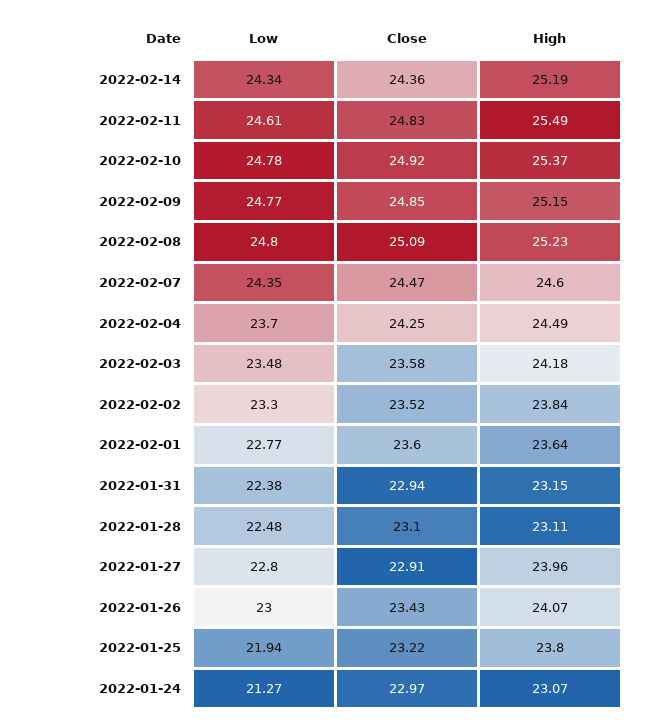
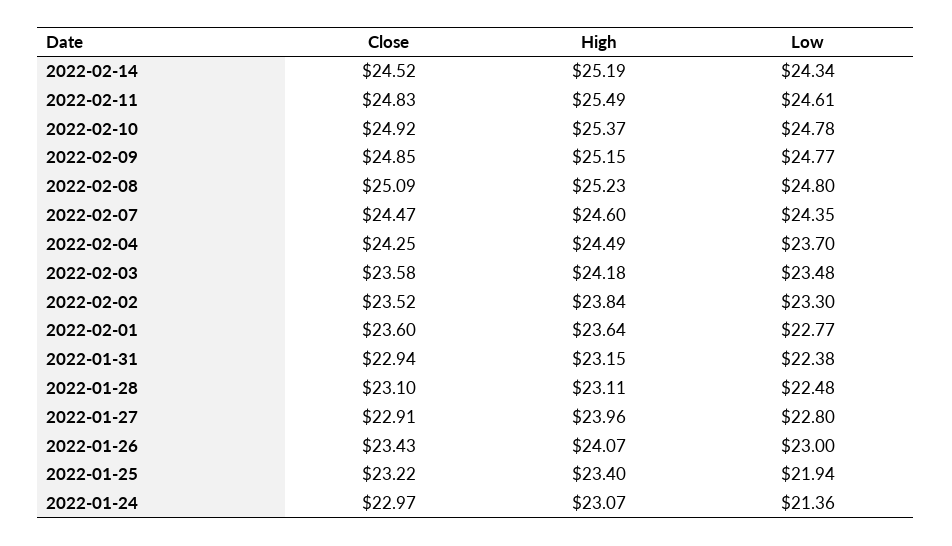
Close, 2022-02-14: 24.36 -> 24.52
High, 2022-01-25: 23.8 -> 23.4
Low, 2022-01-24: 21.27 -> 21.36

